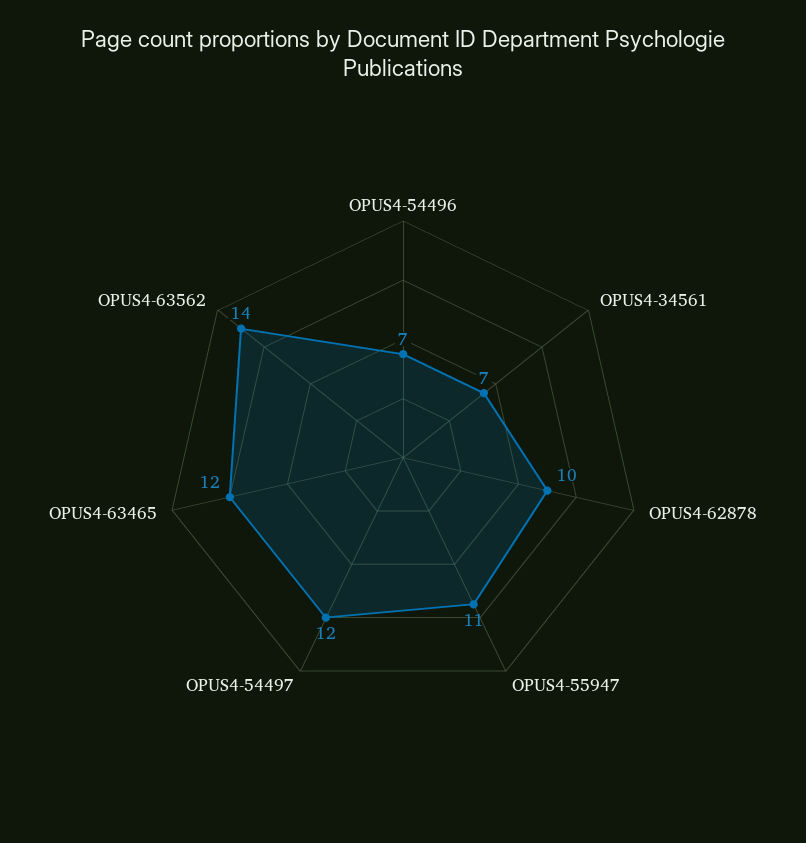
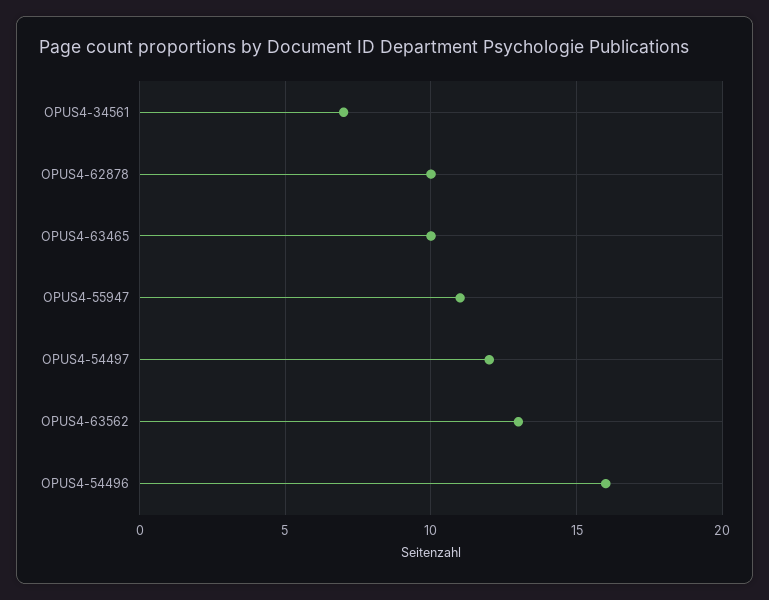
OPUS4-54496: 7 -> 16
OPUS4-63465: 12 -> 10
OPUS4-63562: 14 -> 13

